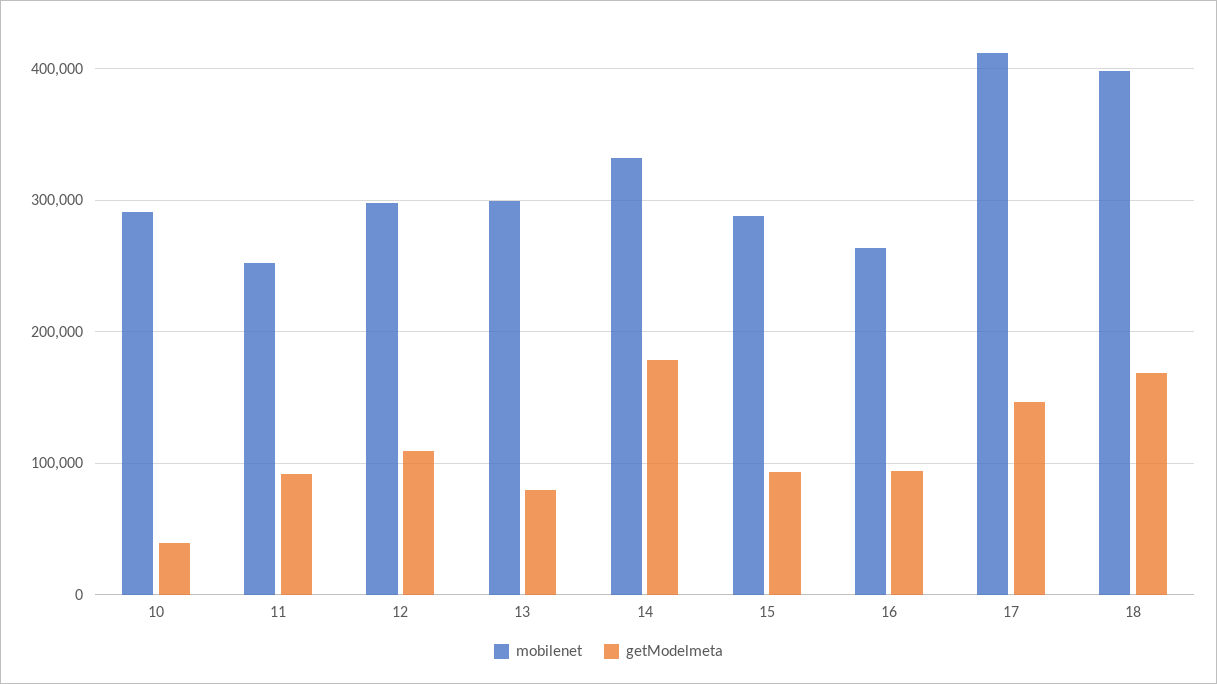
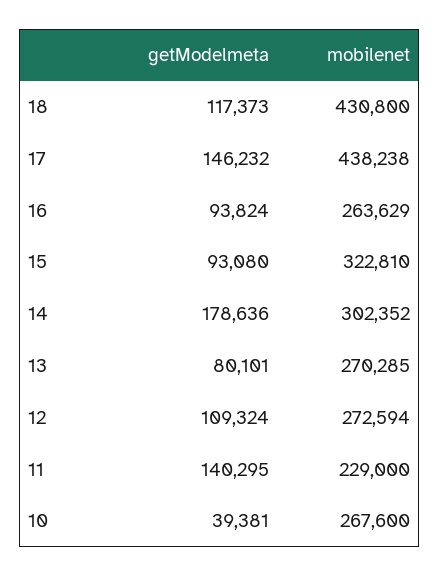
mobilenet, 10: 290000 -> 267600
mobilenet, 11: 250000 -> 229000
getModelmeta, 11: 90000 -> 140295
mobilenet, 12: 300000 -> 272594
mobilenet, 13: 300000 -> 270285
mobilenet, 14: 330000 -> 302352
mobilenet, 15: 290000 -> 322810
mobilenet, 17: 410000 -> 438238
mobilenet, 18: 400000 -> 430800
getModelmeta, 18: 170000 -> 117373

